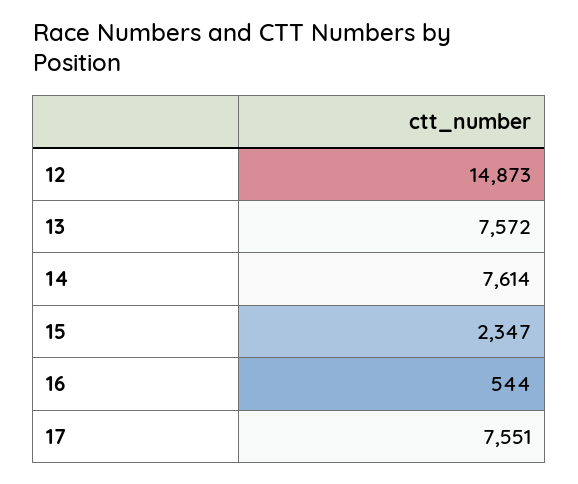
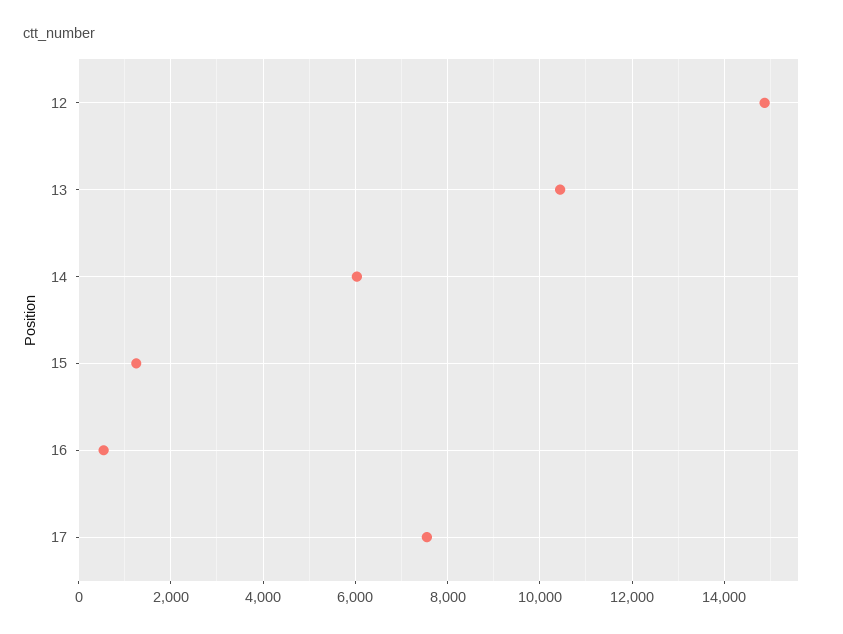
13: 7572 -> 10400
14: 7614 -> 6000
15: 2347 -> 1200

